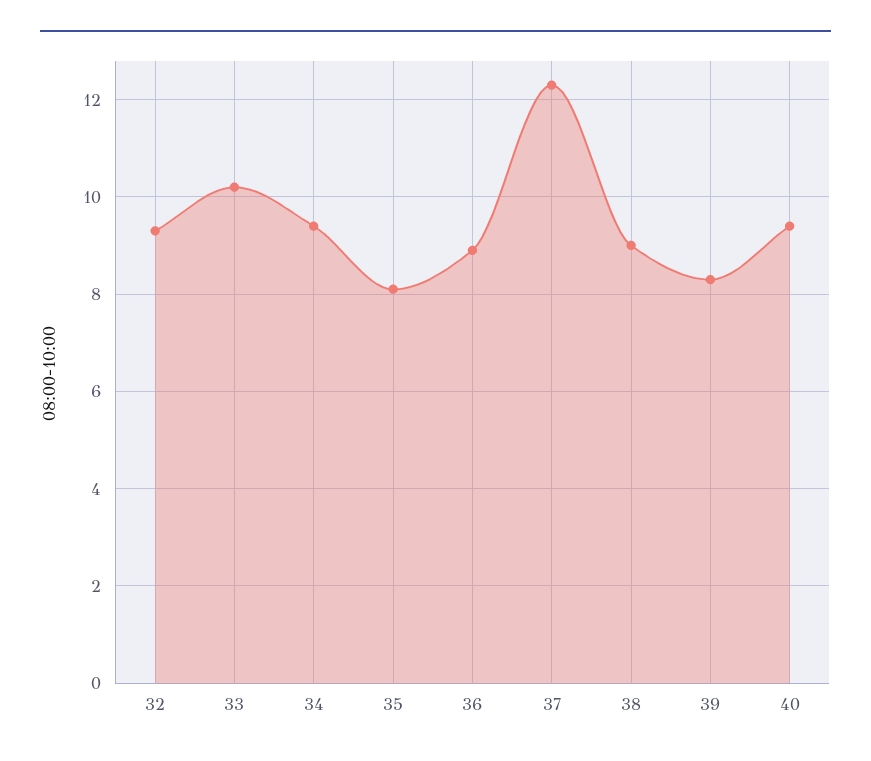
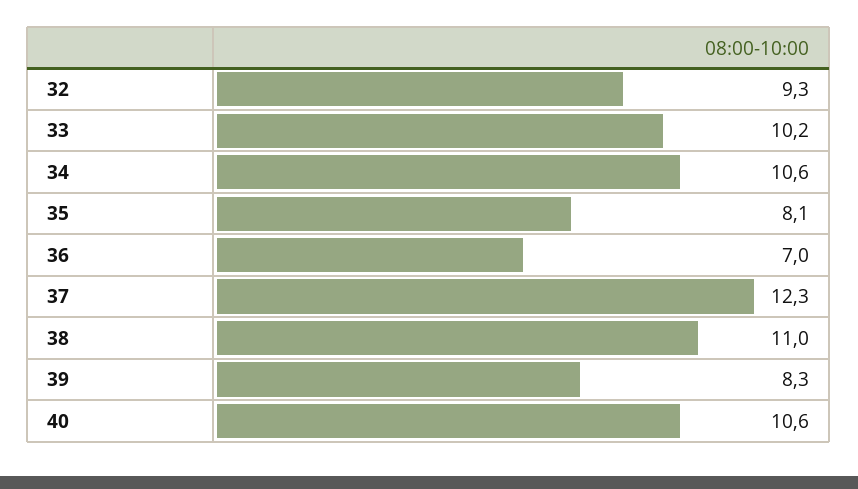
34: 9.5 -> 10.6
36: 9 -> 7
38: 9 -> 11
40: 9.5 -> 10.6

